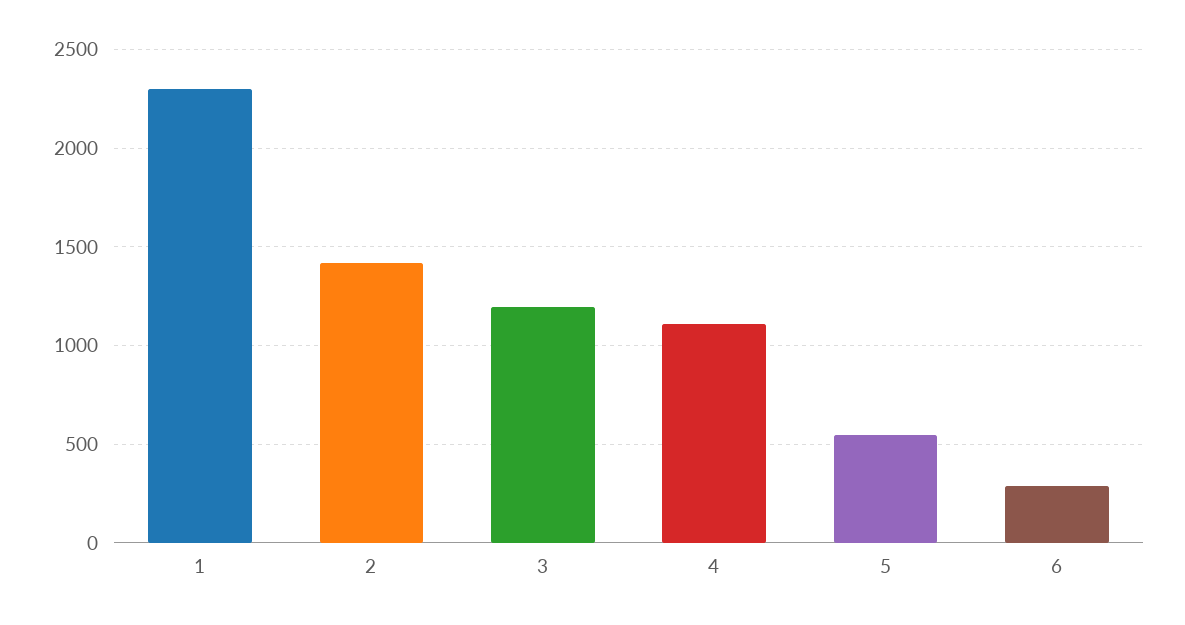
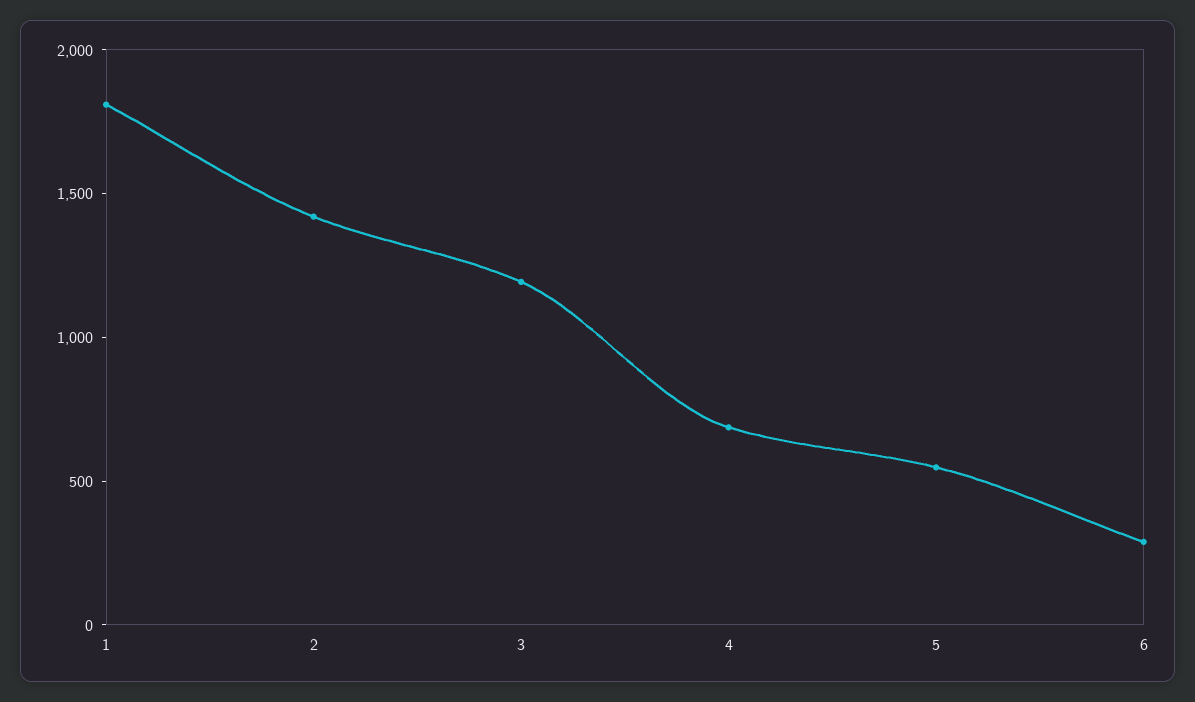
1: 2300 -> 1800
4: 1100 -> 700

